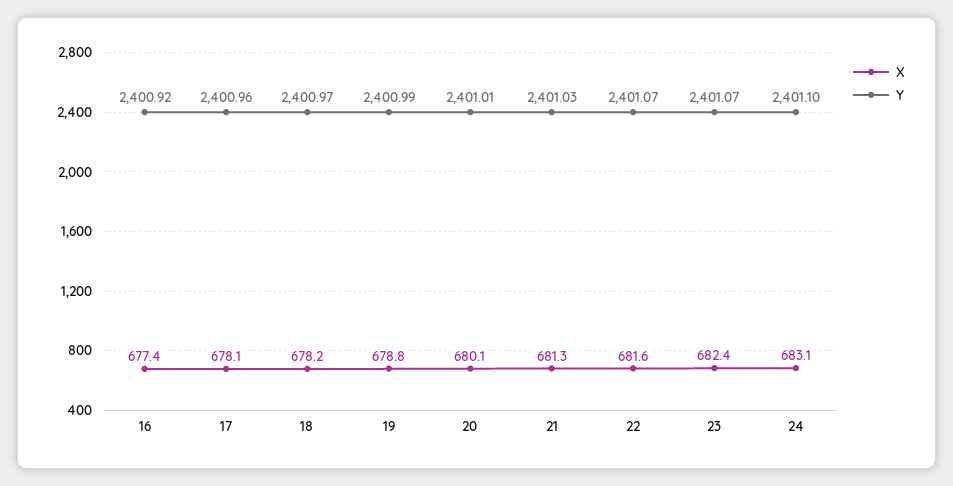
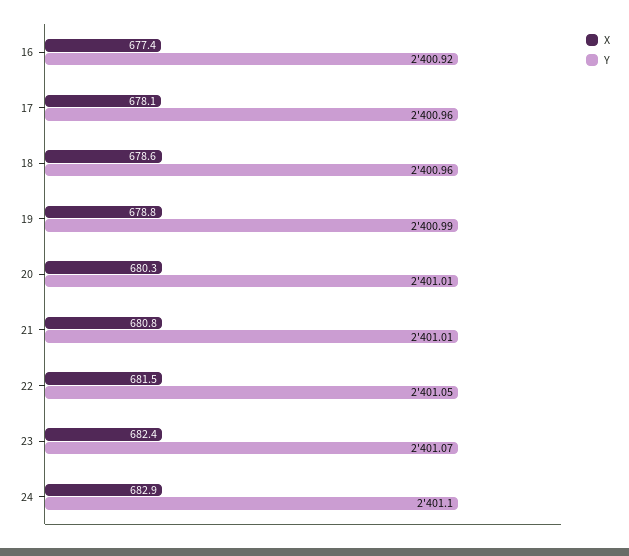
X, 18: 678.2 -> 678.6
Y, 18: 2400.97 -> 2400.96
X, 20: 680.1 -> 680.3
X, 21: 681.3 -> 680.8
Y, 21: 2401.03 -> 2401.01
X, 22: 681.6 -> 681.5
Y, 22: 2401.07 -> 2401.05
X, 24: 683.1 -> 682.9

